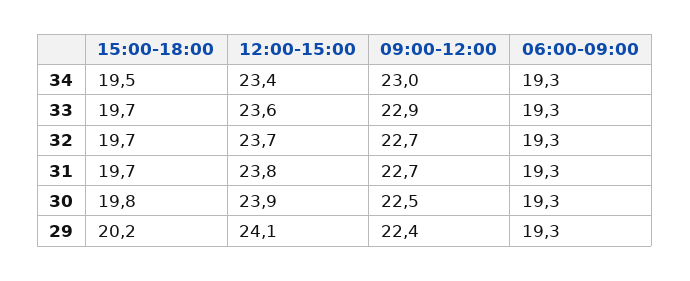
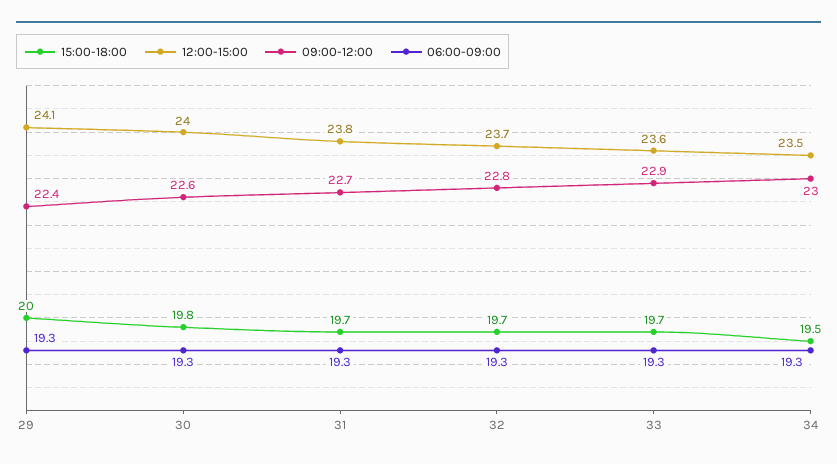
12:00-15:00, 34: 23.4 -> 23.5
09:00-12:00, 32: 22.7 -> 22.8
12:00-15:00, 30: 23.9 -> 24
09:00-12:00, 30: 22.5 -> 22.6
15:00-18:00, 29: 20.2 -> 20

